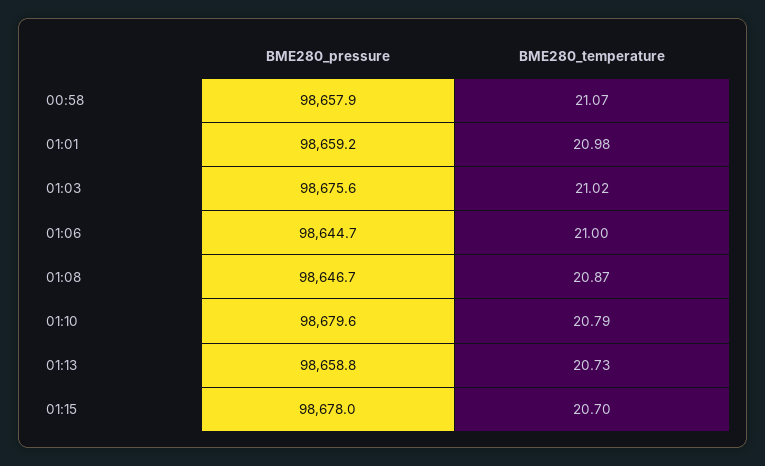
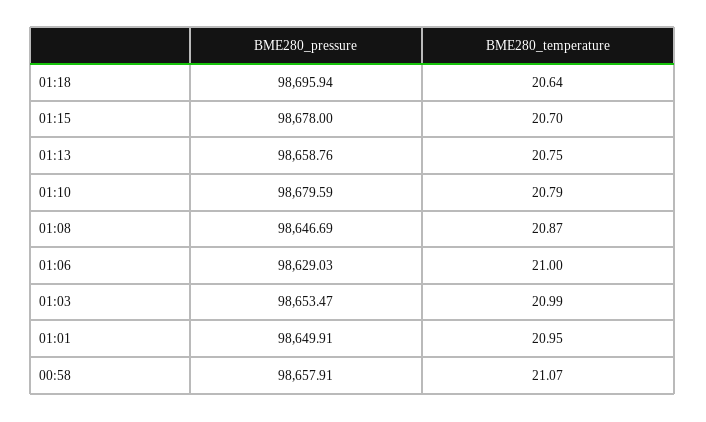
BME280_pressure, 01:01: 98659.2 -> 98649.91
BME280_temperature, 01:01: 20.98 -> 20.95
BME280_pressure, 01:03: 98675.6 -> 98653.47
BME280_temperature, 01:03: 21.02 -> 20.99
BME280_pressure, 01:06: 98644.7 -> 98629.03
BME280_temperature, 01:13: 20.73 -> 20.75
BME280_pressure, 01:18: none -> 98695.94
BME280_temperature, 01:18: none -> 20.64

